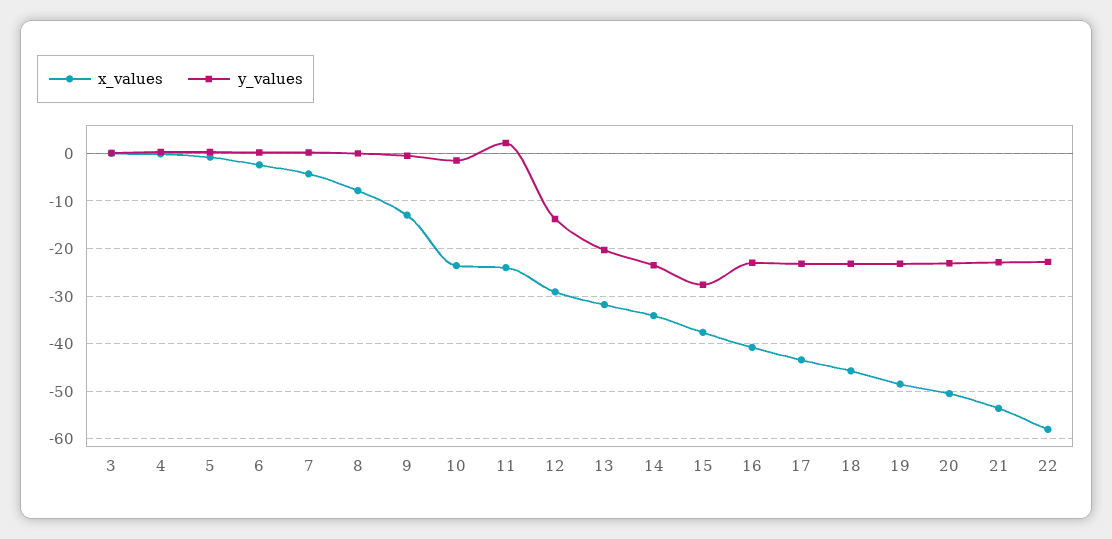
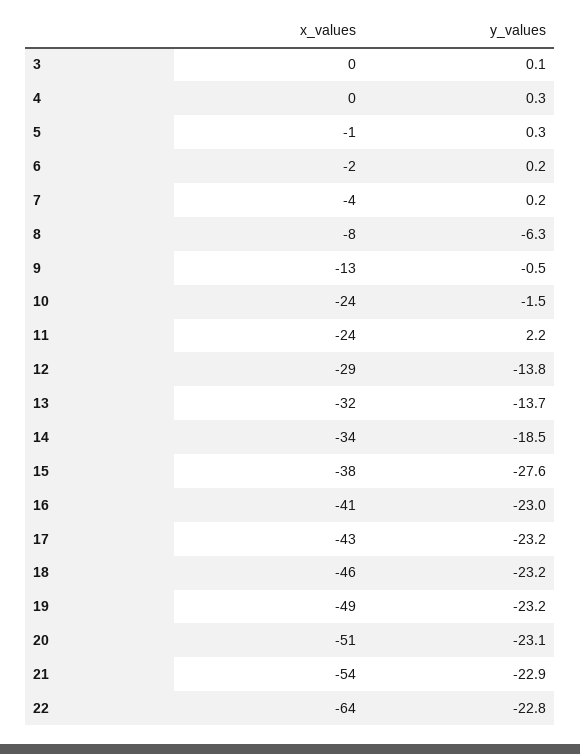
y_values, 8: 0 -> -6.3
y_values, 13: -20 -> -13.7
y_values, 14: -24 -> -18.5
x_values, 22: -58 -> -64

